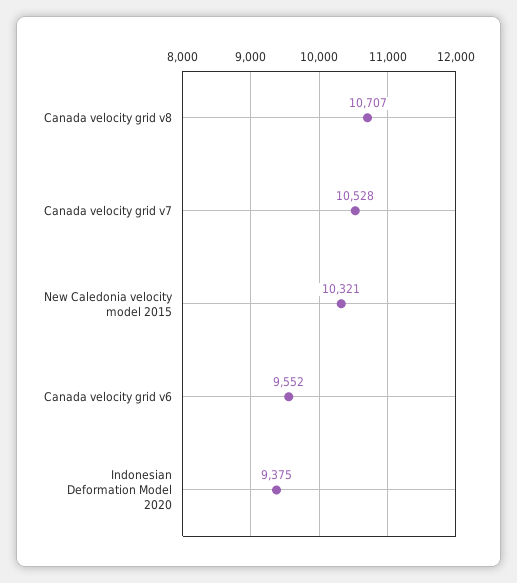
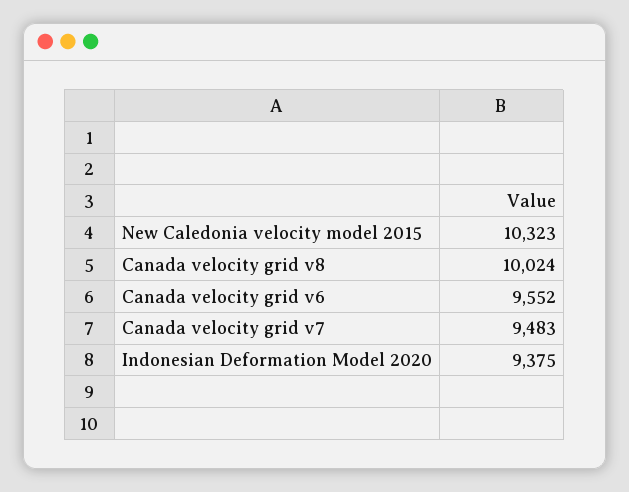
Canada velocity grid v8: 10707 -> 10024
Canada velocity grid v7: 10528 -> 9483
New Caledonia velocity model 2015: 10321 -> 10323

